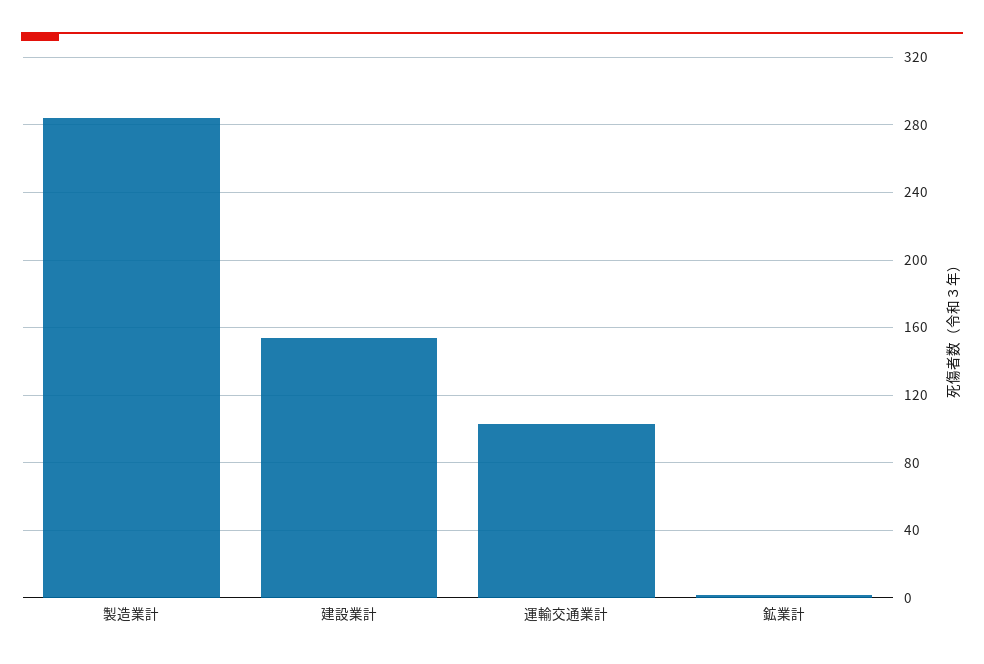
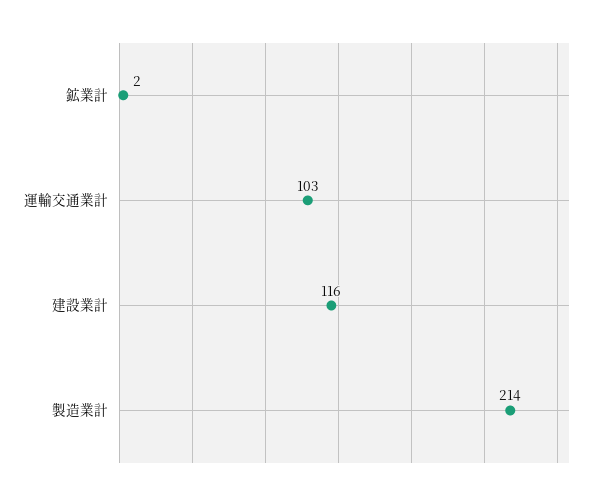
製造業計: 285 -> 214
建設業計: 155 -> 116

